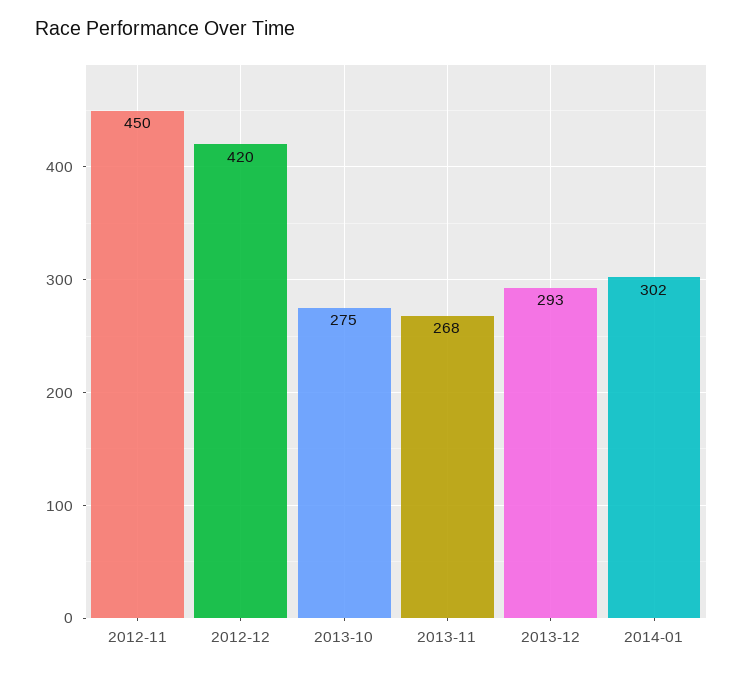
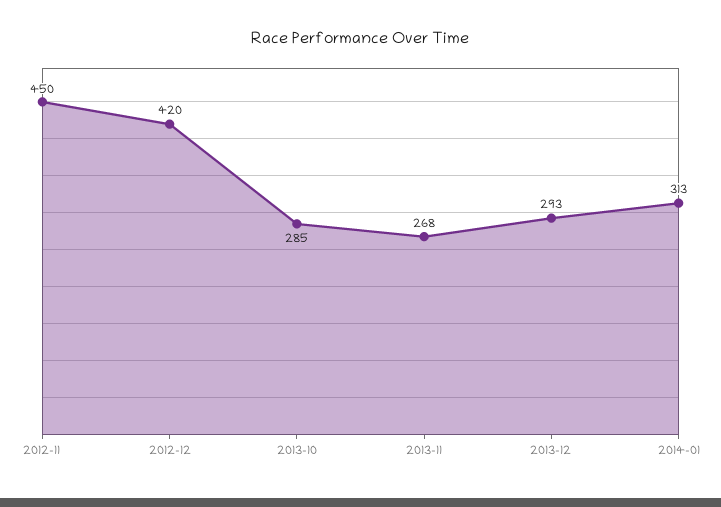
2013-10: 275 -> 285
2014-01: 302 -> 313

